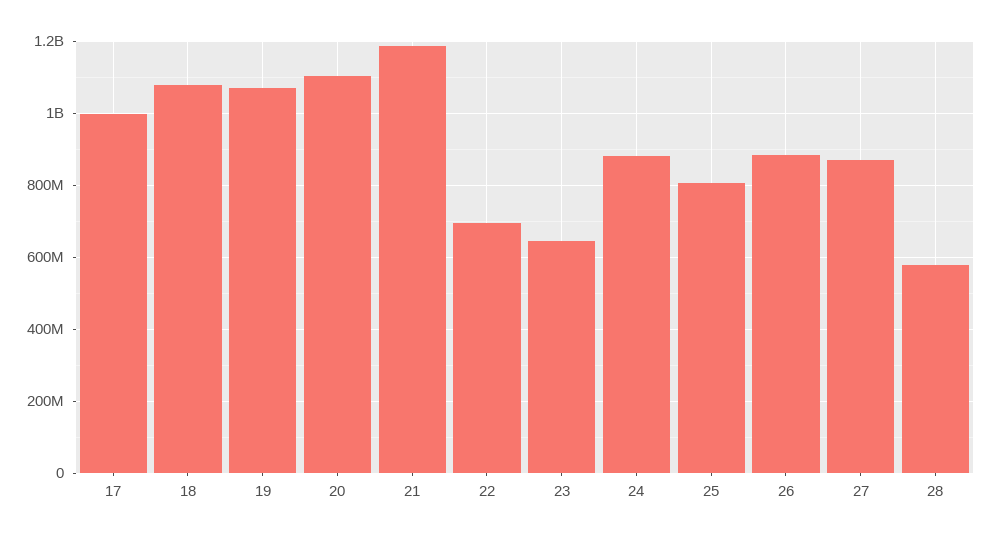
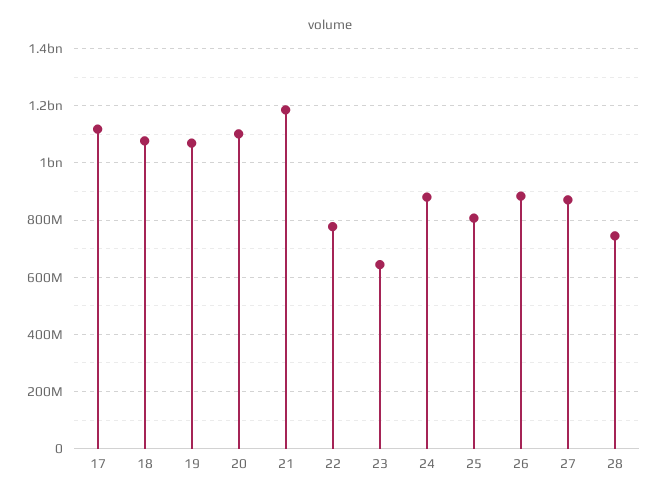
17: 1000000000 -> 1125000000
22: 700000000 -> 775000000
28: 580000000 -> 750000000

